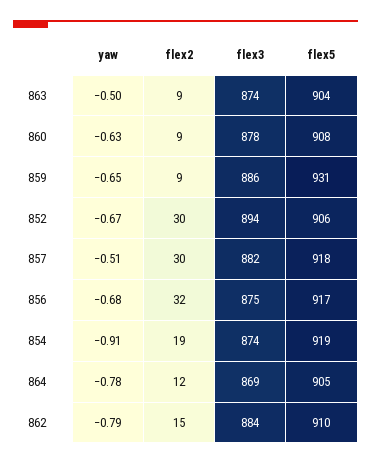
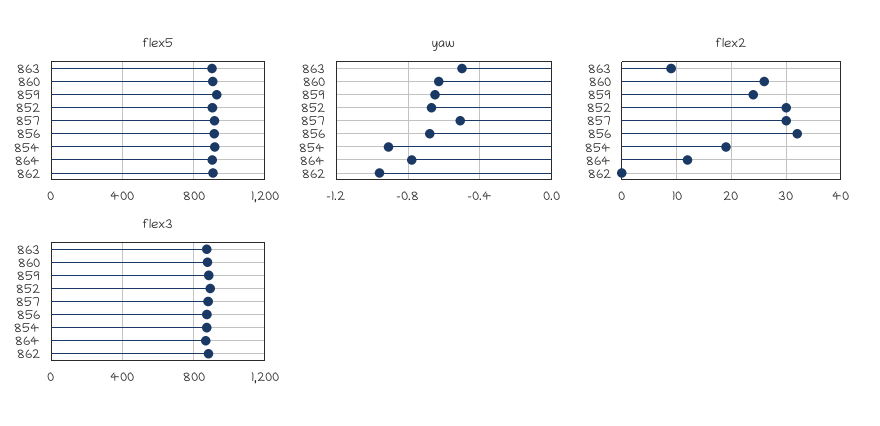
flex2, 860: 9 -> 25
flex2, 859: 9 -> 25
yaw, 862: -0.79 -> -0.95
flex2, 862: 15 -> 0

